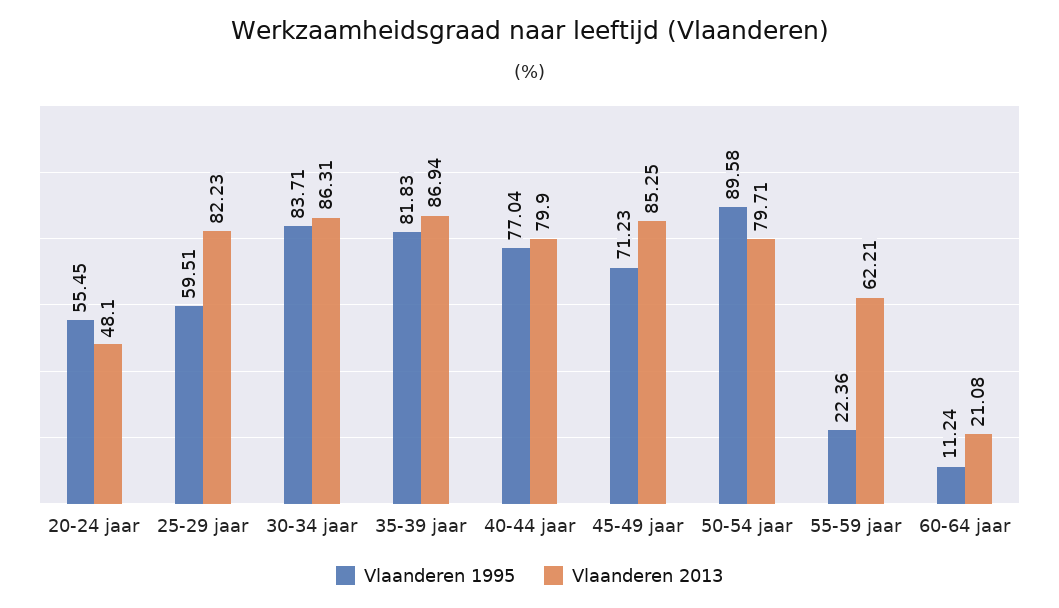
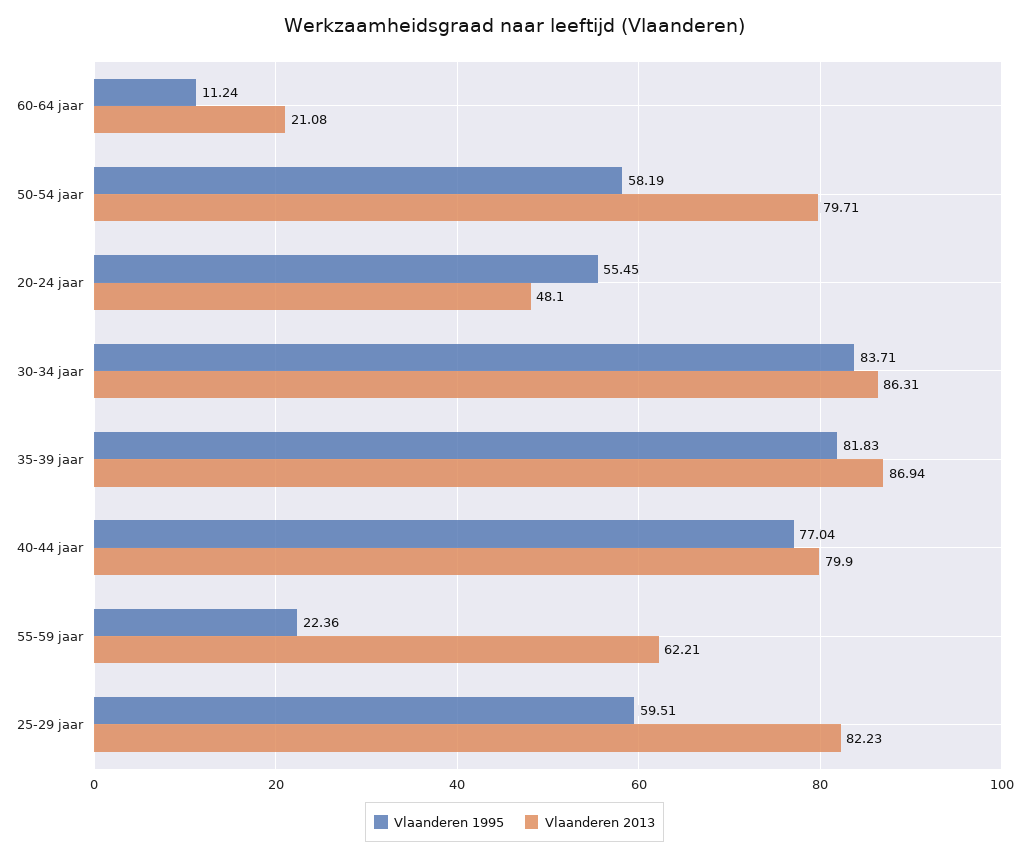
Vlaanderen 1995, 45-49 jaar: 71.23 -> none
Vlaanderen 2013, 45-49 jaar: 85.25 -> none
Vlaanderen 1995, 50-54 jaar: 89.58 -> 58.19

